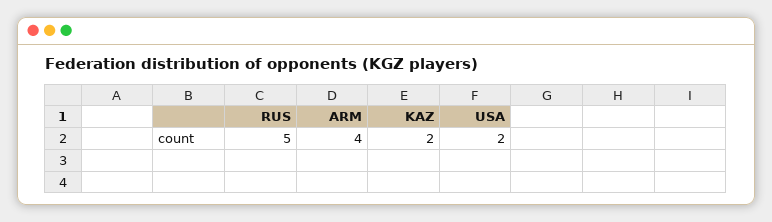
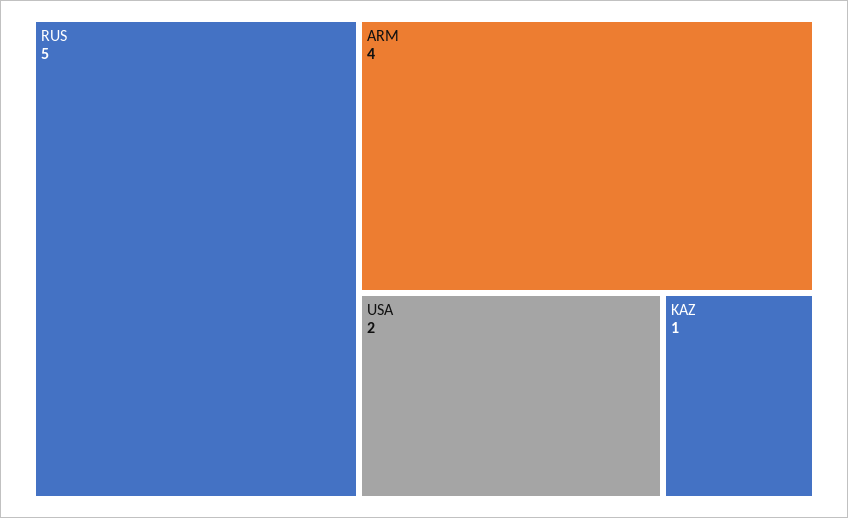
KAZ: 2 -> 1

